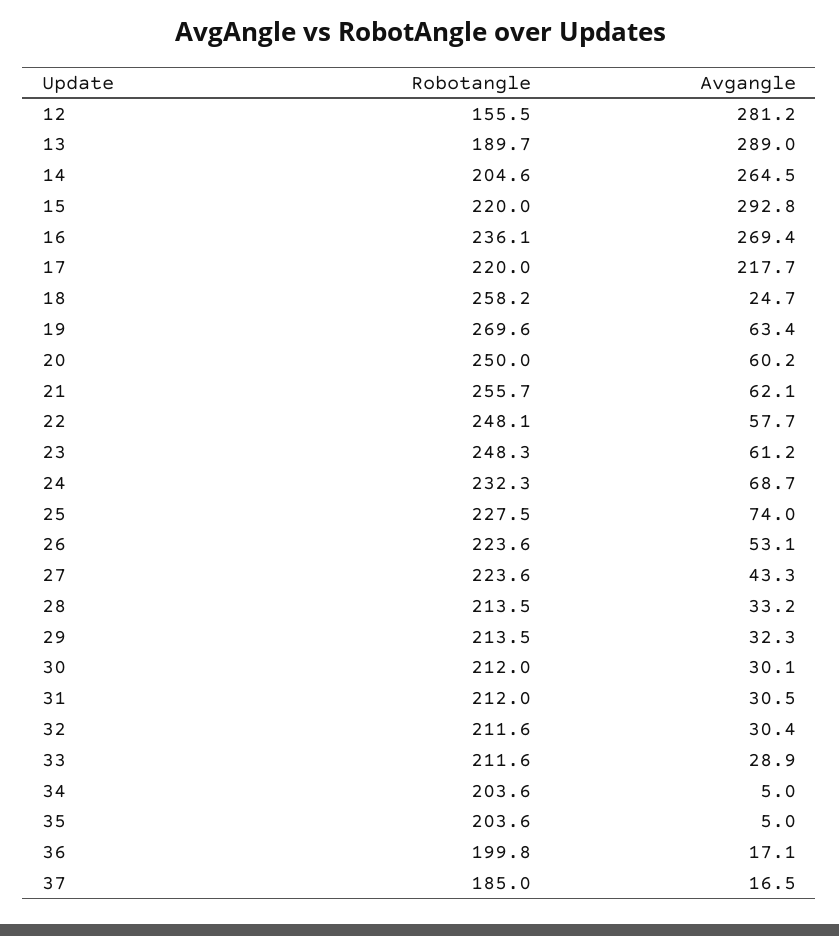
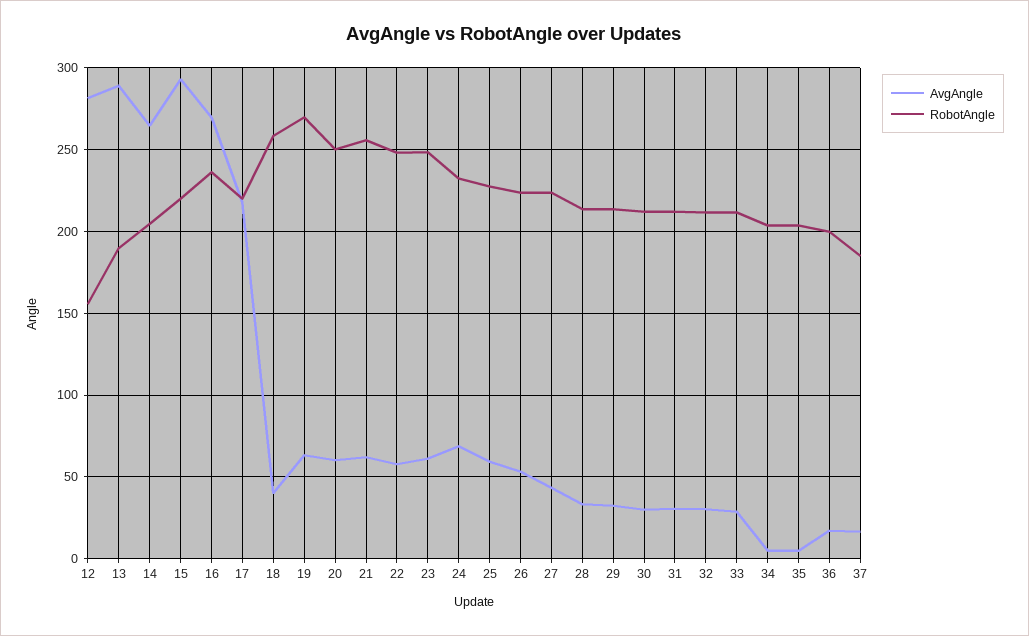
Avgangle, 18: 24.7 -> 40
Avgangle, 25: 74 -> 60

